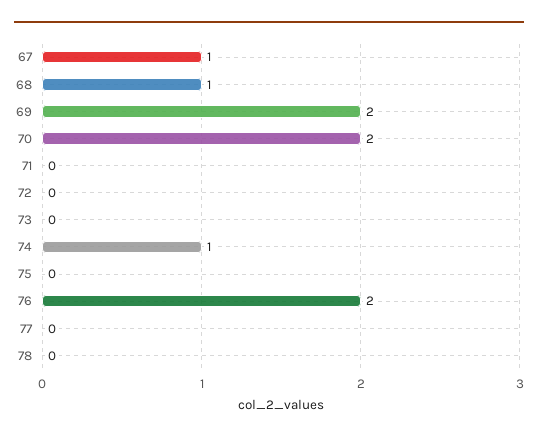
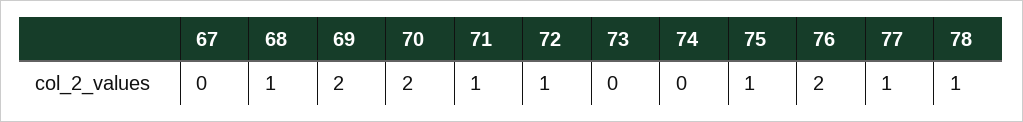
67: 1 -> 0
71: 0 -> 1
72: 0 -> 1
74: 1 -> 0
75: 0 -> 1
77: 0 -> 1
78: 0 -> 1

